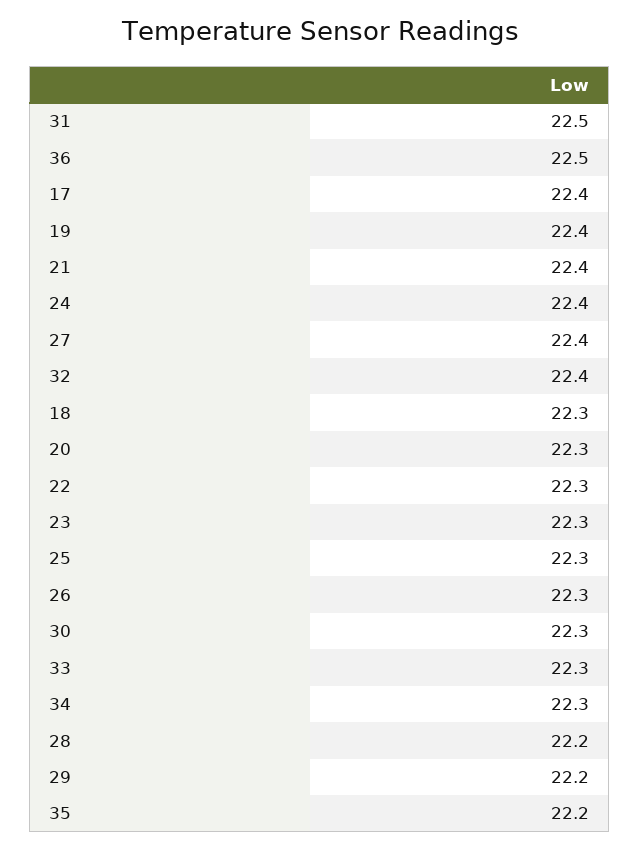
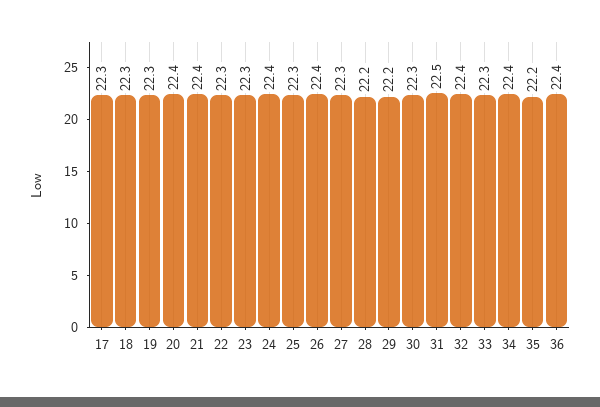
36: 22.5 -> 22.4
17: 22.4 -> 22.3
19: 22.4 -> 22.3
27: 22.4 -> 22.3
20: 22.3 -> 22.4
26: 22.3 -> 22.4
34: 22.3 -> 22.4

